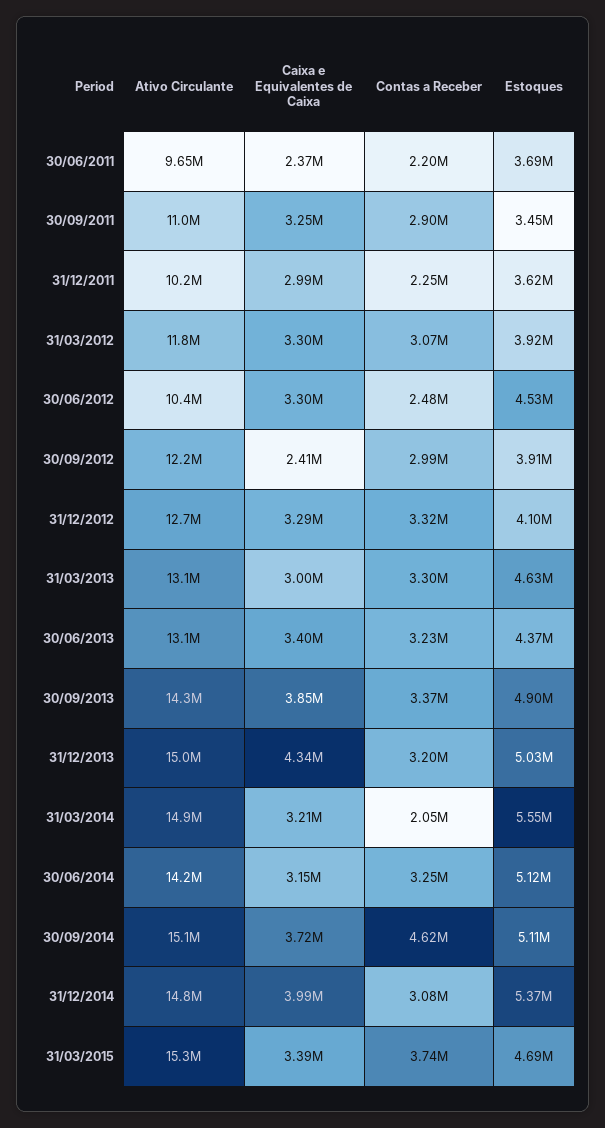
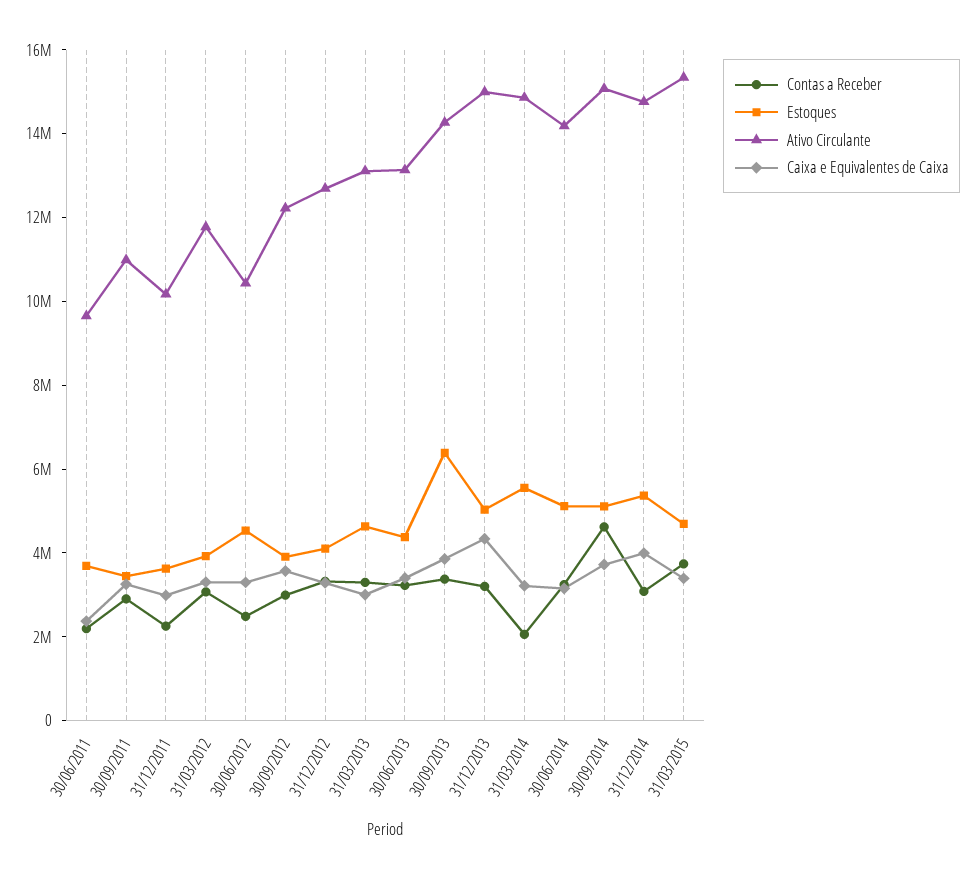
Caixa e Equivalentes de Caixa, 30/09/2012: 2410000 -> 3500000
Estoques, 30/09/2013: 4900000 -> 6500000

